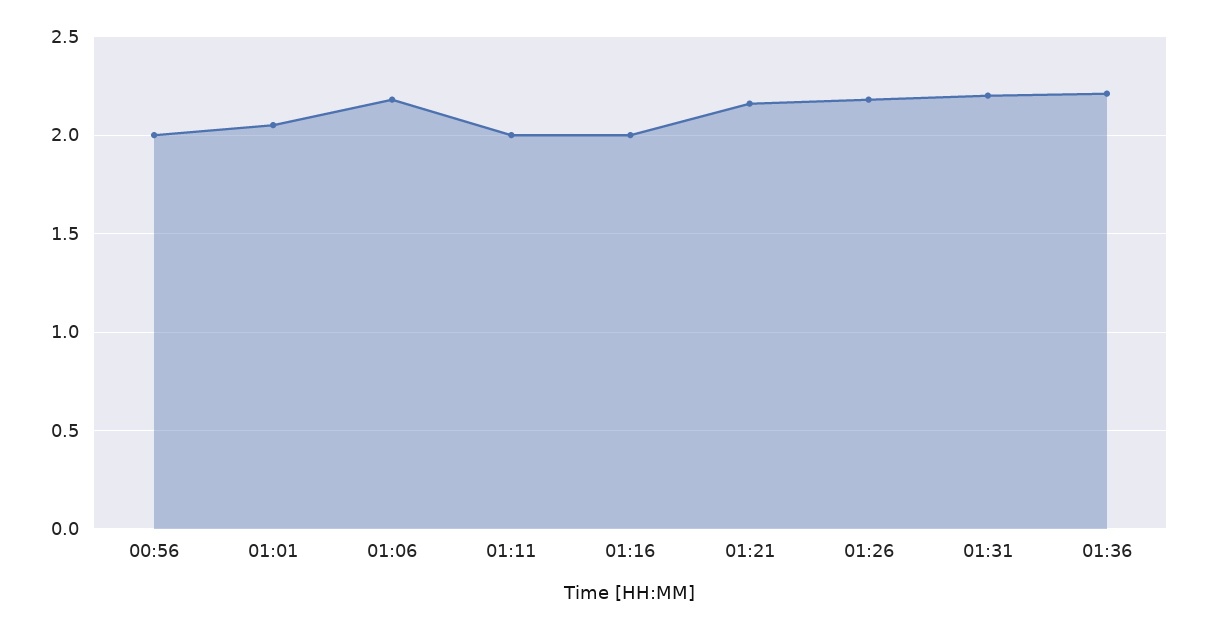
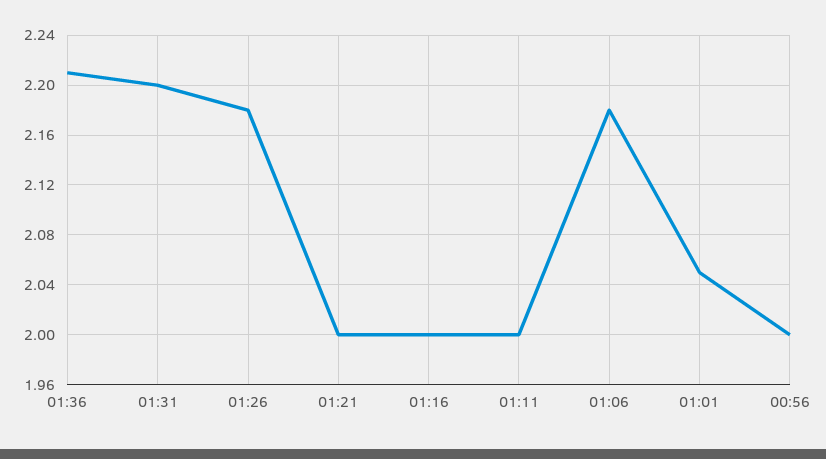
01:21: 2.15 -> 2

